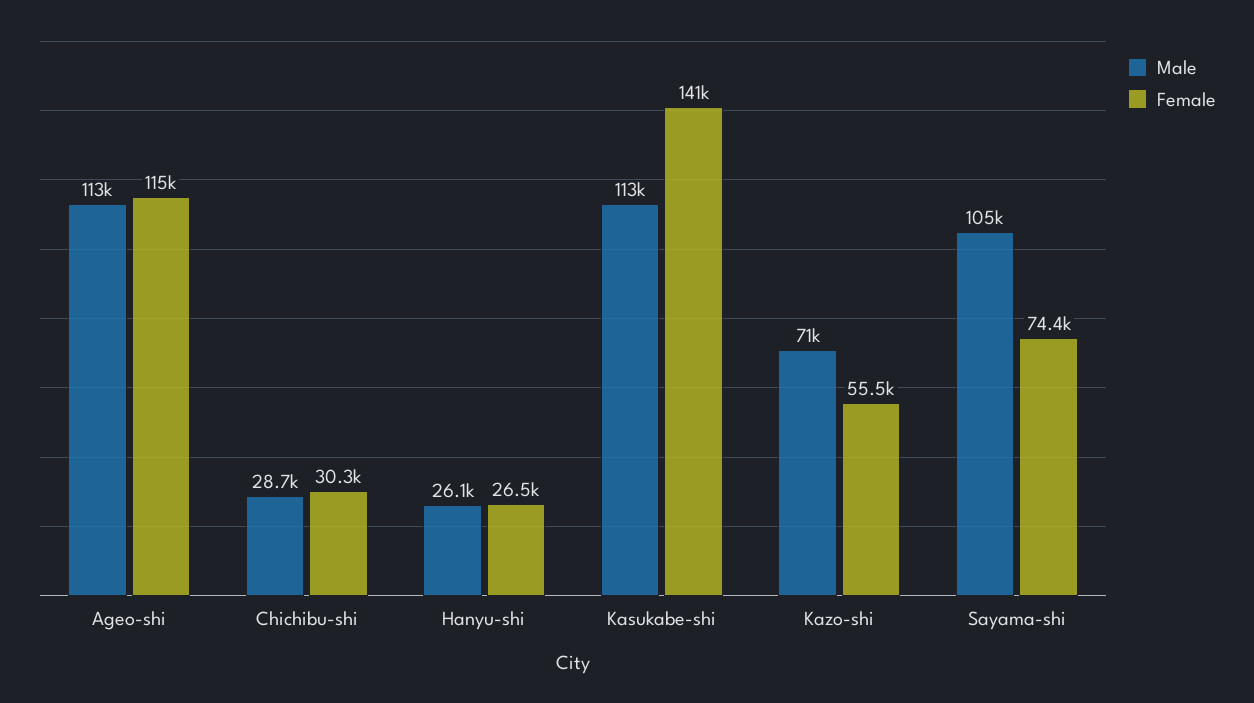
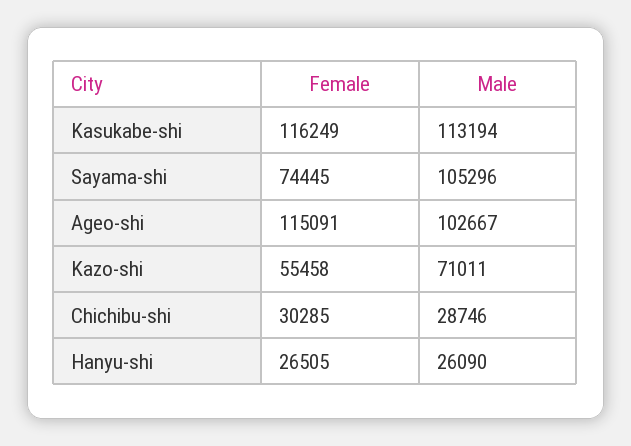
Male, Ageo-shi: 113000 -> 102667
Female, Kasukabe-shi: 141000 -> 116249

